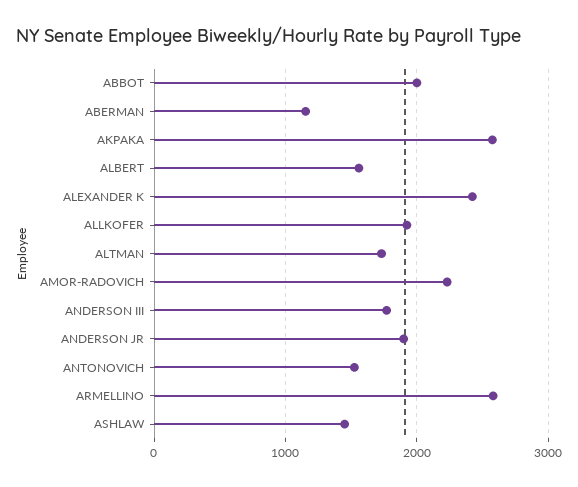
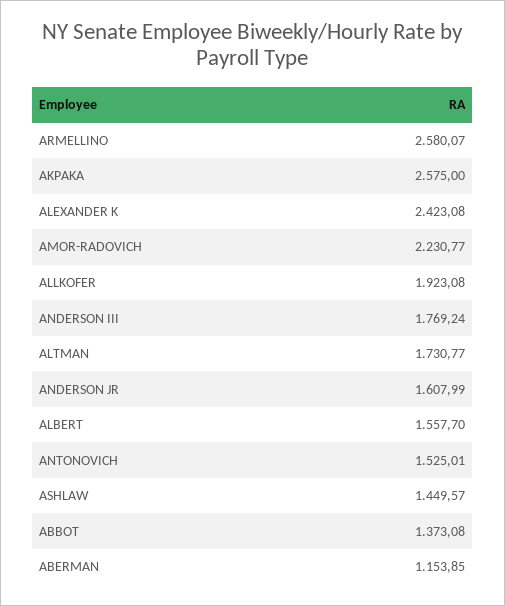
ABBOT: 2000 -> 1373.08
ANDERSON JR: 1900 -> 1607.99

